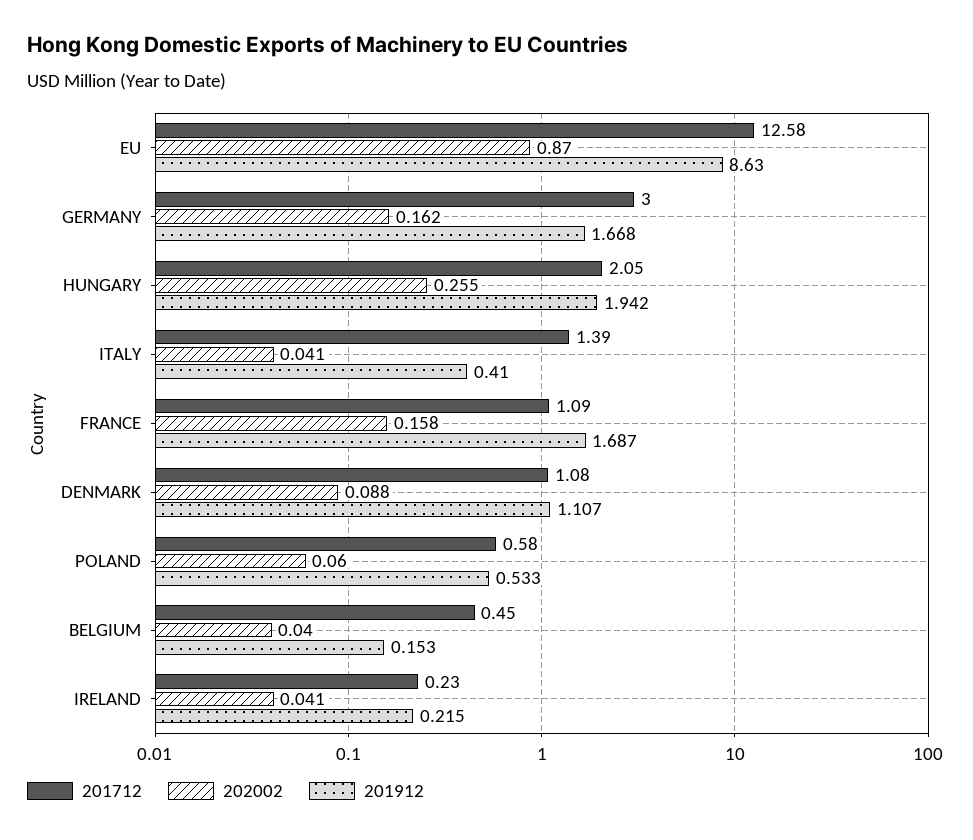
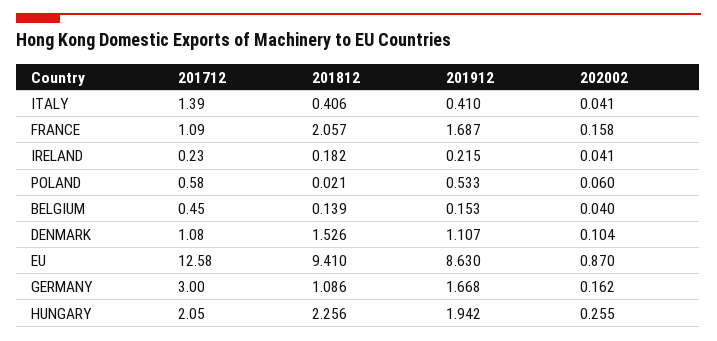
202002, DENMARK: 0.088 -> 0.104
201812, ITALY: none -> 0.406
201812, FRANCE: none -> 2.057
201812, IRELAND: none -> 0.182
201812, POLAND: none -> 0.021
201812, BELGIUM: none -> 0.139
201812, DENMARK: none -> 1.526
201812, EU: none -> 9.41
201812, GERMANY: none -> 1.086
201812, HUNGARY: none -> 2.256

